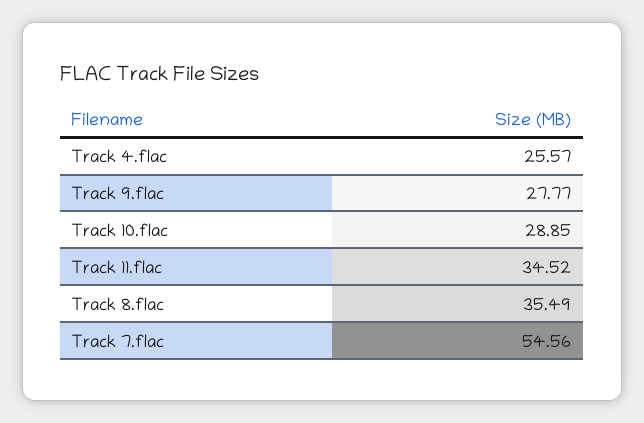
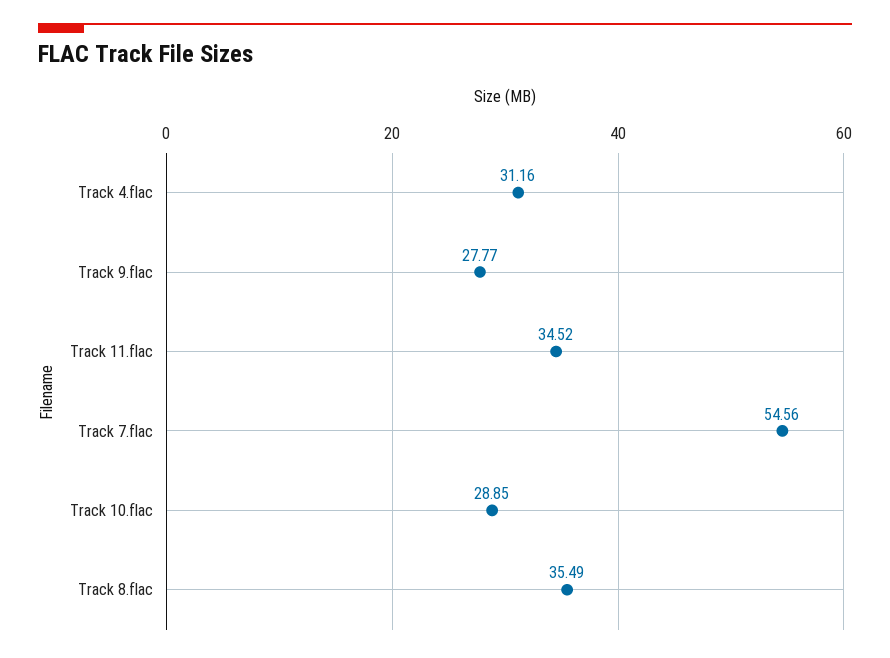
Track 4.flac: 25.57 -> 31.16

